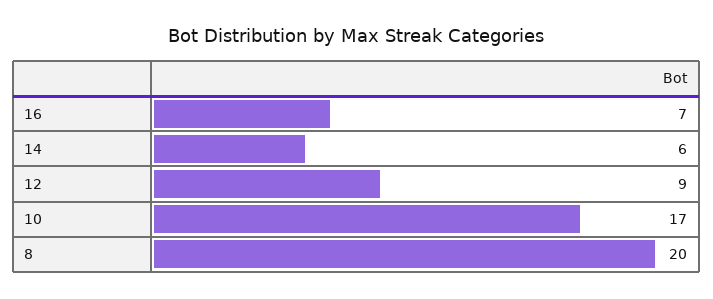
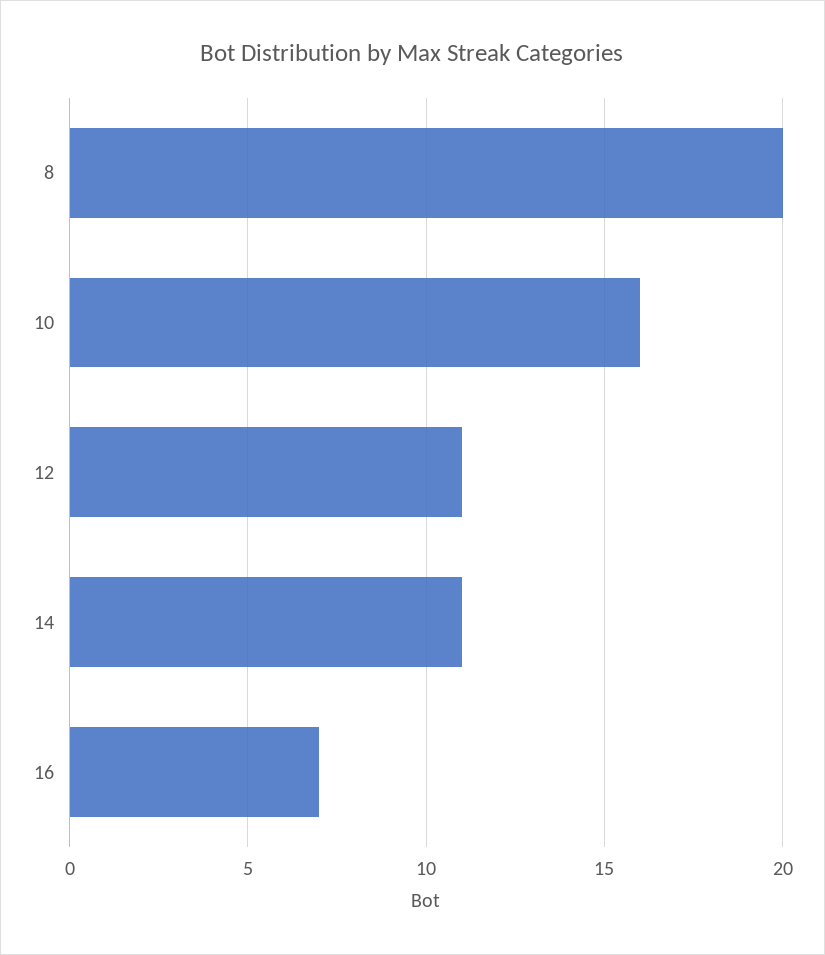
14: 6 -> 11
12: 9 -> 11
10: 17 -> 16

